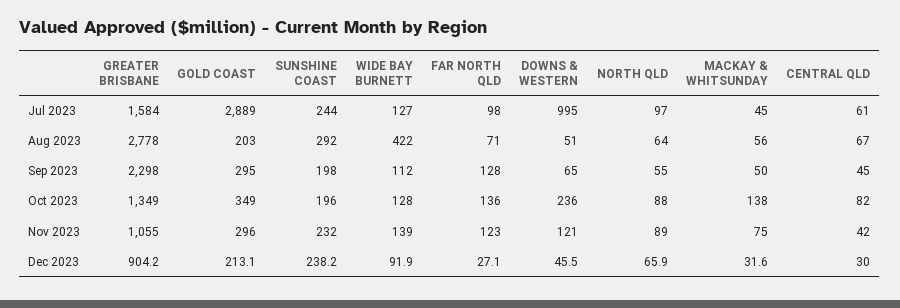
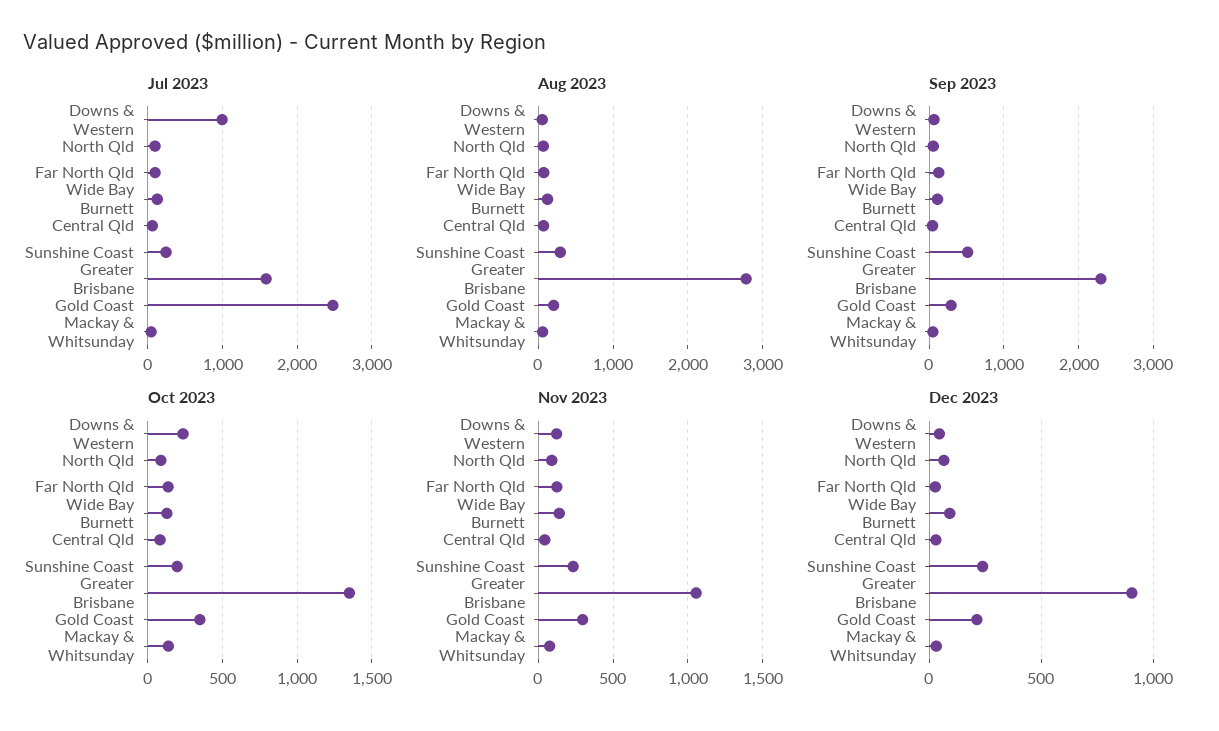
Jul 2023, GOLD COAST: 2889 -> 2500
Aug 2023, WIDE BAY BURNETT: 422 -> 100
Sep 2023, SUNSHINE COAST: 198 -> 500

